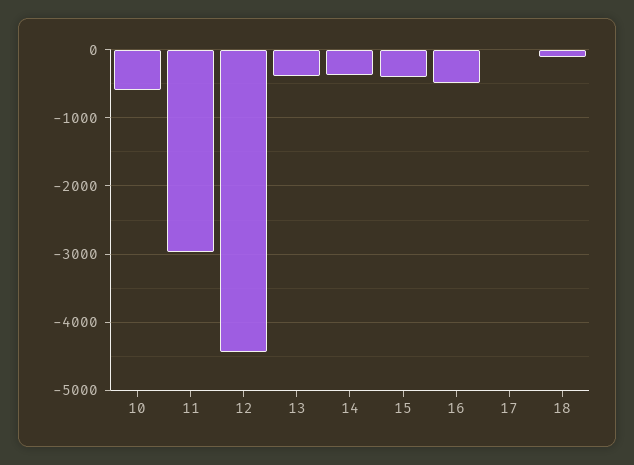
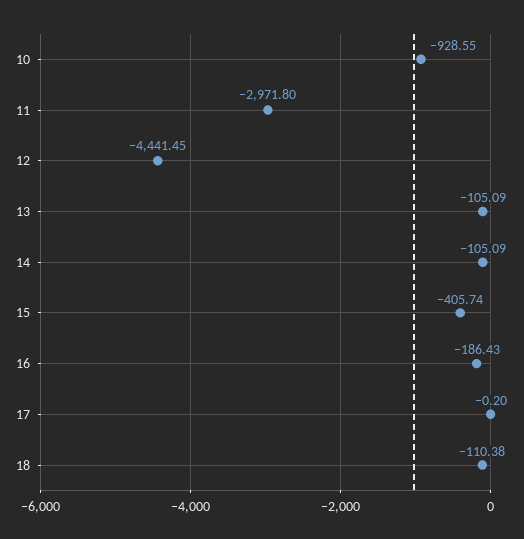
10: -600 -> -928.55
13: -400 -> -105.09
14: -400 -> -105.09
16: -500 -> -186.43

